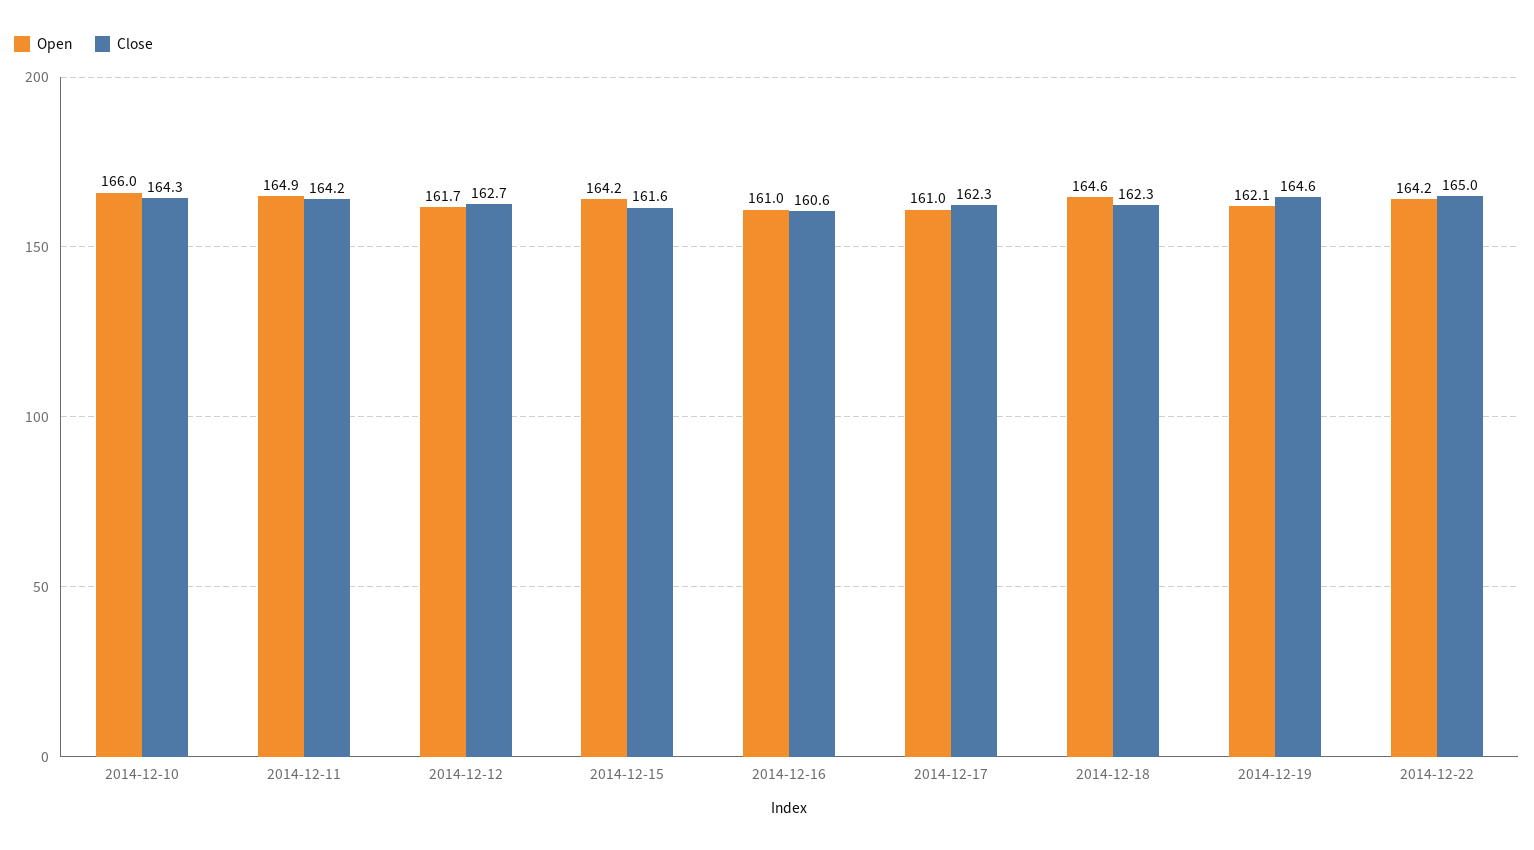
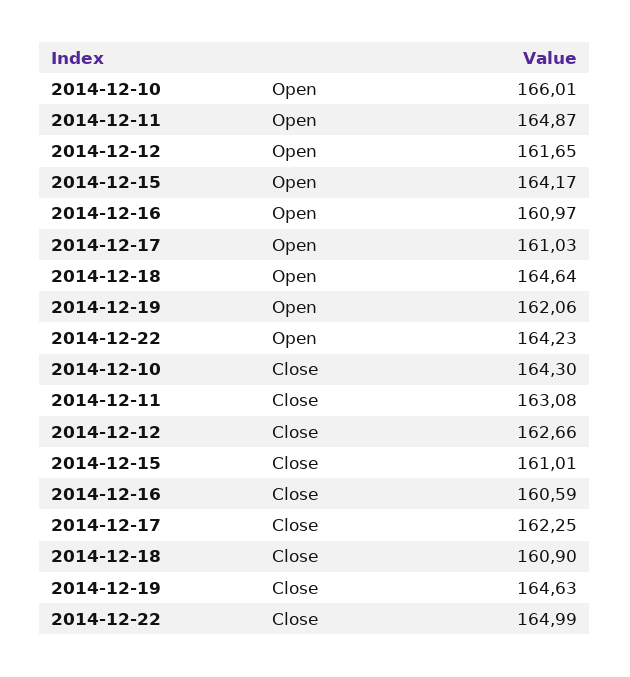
Close, 2014-12-11: 164.2 -> 163.08
Close, 2014-12-15: 161.6 -> 161.01
Close, 2014-12-18: 162.3 -> 160.9

